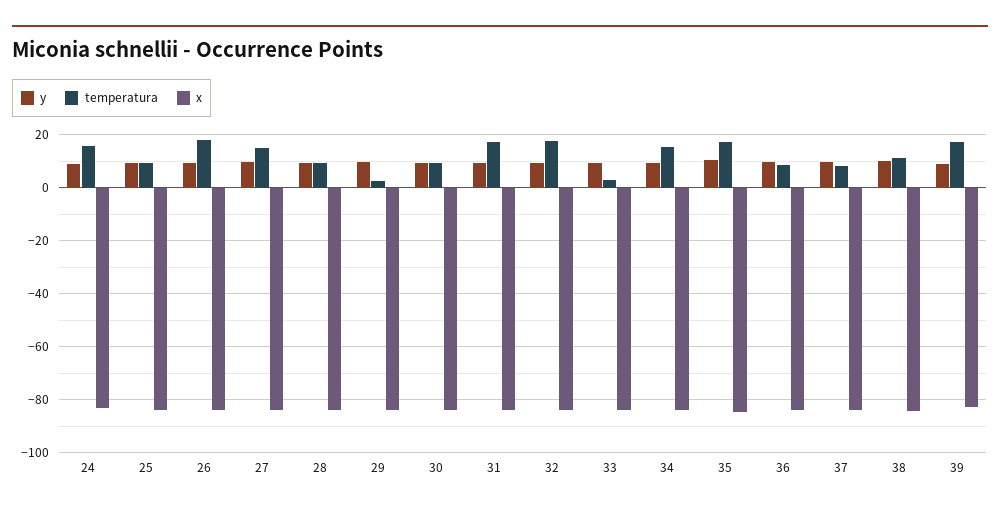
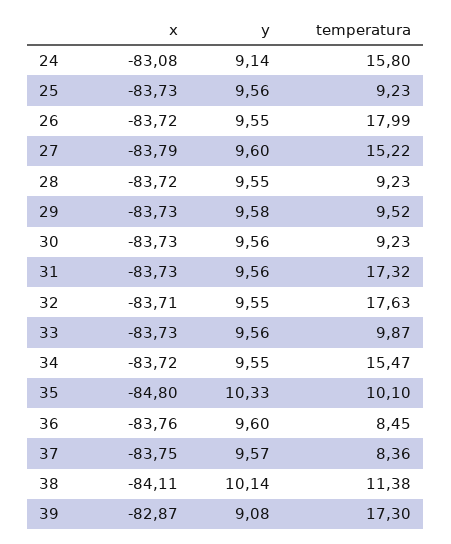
temperatura, 29: 2.5 -> 9.52
temperatura, 33: 2.5 -> 9.87
temperatura, 35: 17.5 -> 10.1

